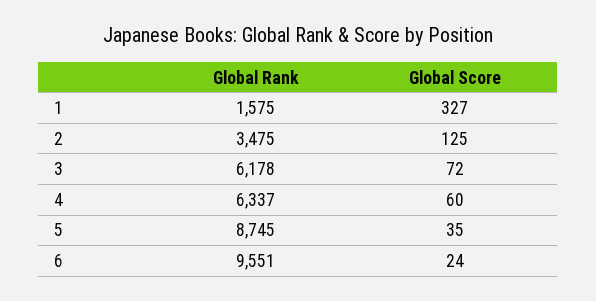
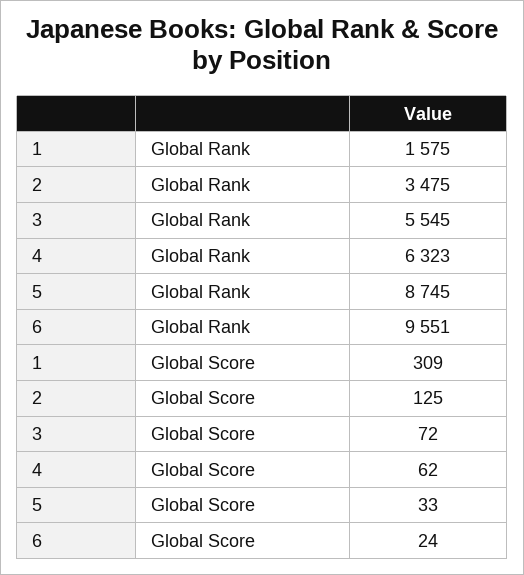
Global Score, 1: 327 -> 309
Global Rank, 3: 6178 -> 5545
Global Rank, 4: 6337 -> 6323
Global Score, 4: 60 -> 62
Global Score, 5: 35 -> 33

